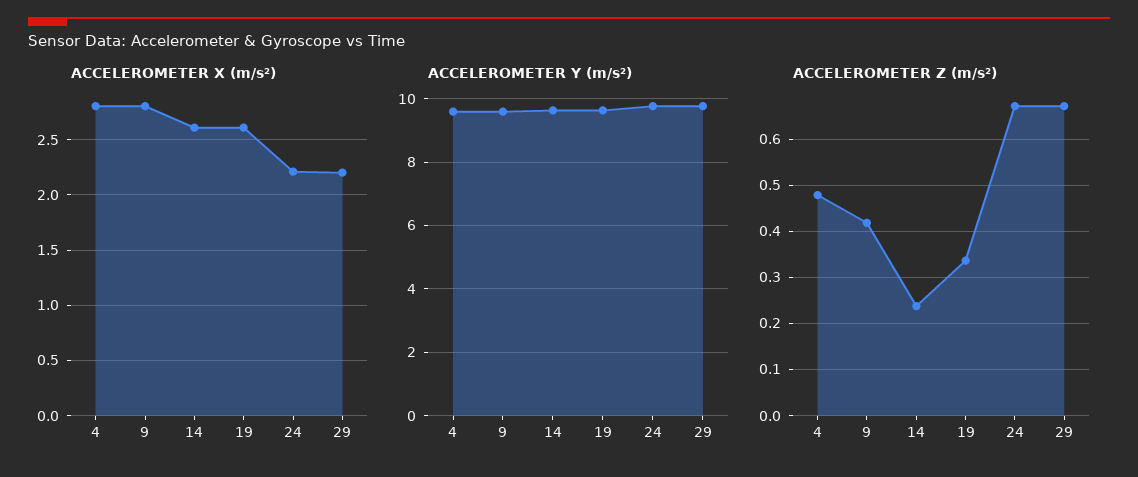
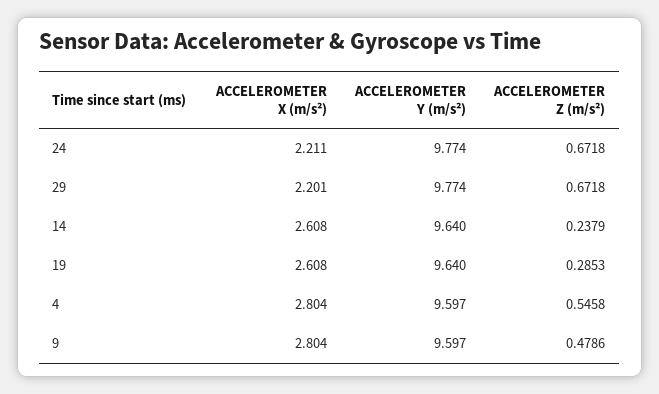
ACCELEROMETER Z (m/s²), 4: 0.48 -> 0.5458
ACCELEROMETER Z (m/s²), 9: 0.42 -> 0.4786
ACCELEROMETER Z (m/s²), 19: 0.34 -> 0.2853

